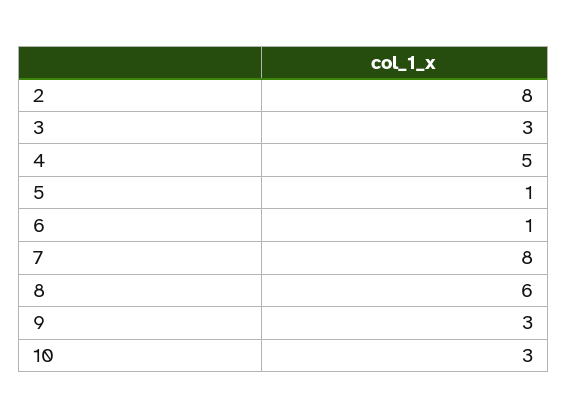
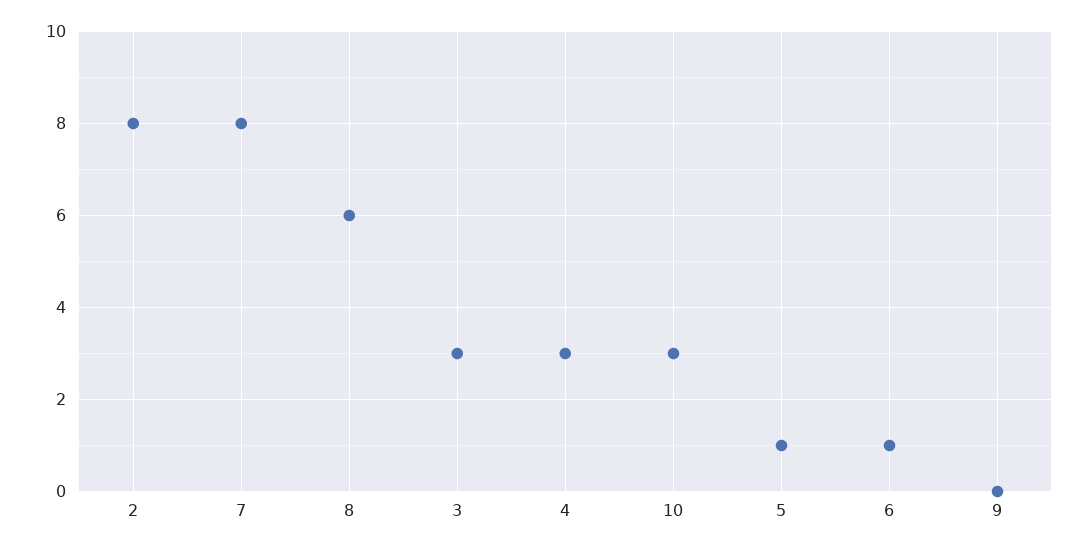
4: 5 -> 3
9: 3 -> 0

